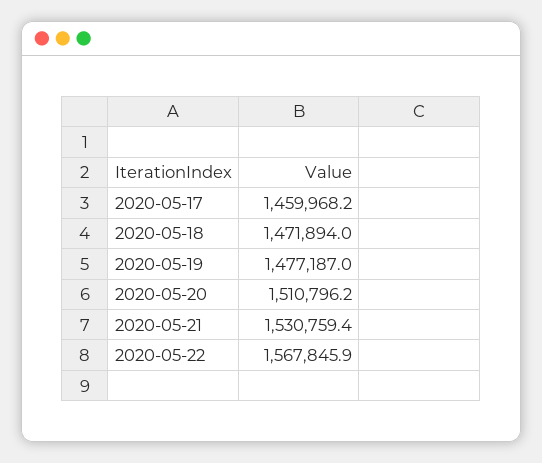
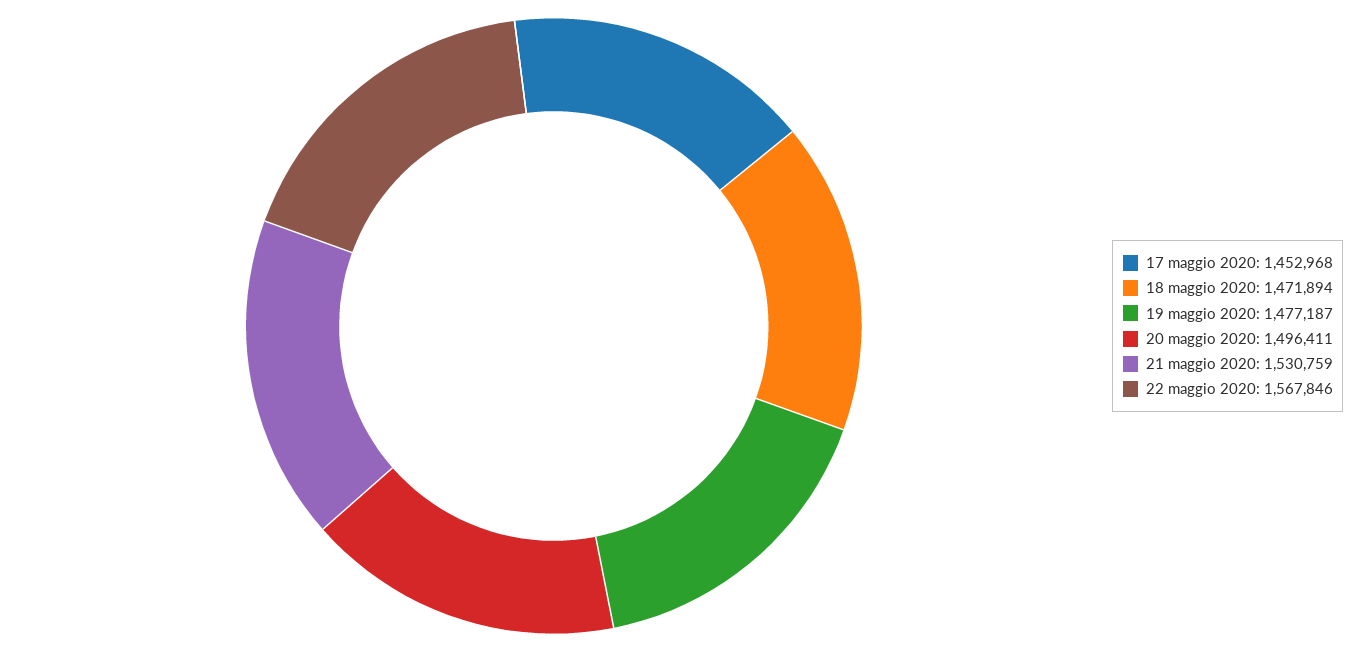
2020-05-17: 1459968.2 -> 1452968
2020-05-20: 1510796.2 -> 1496411

